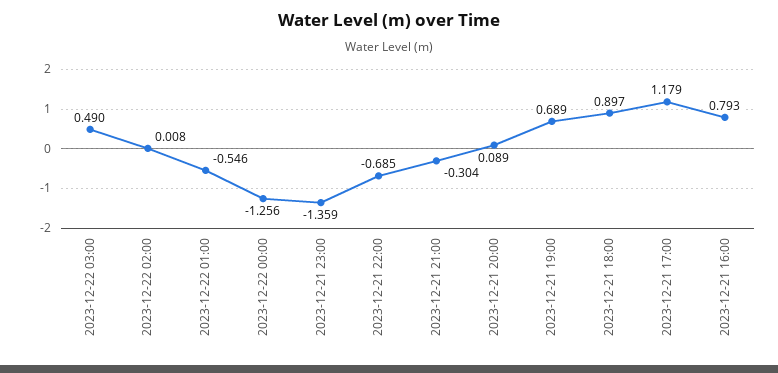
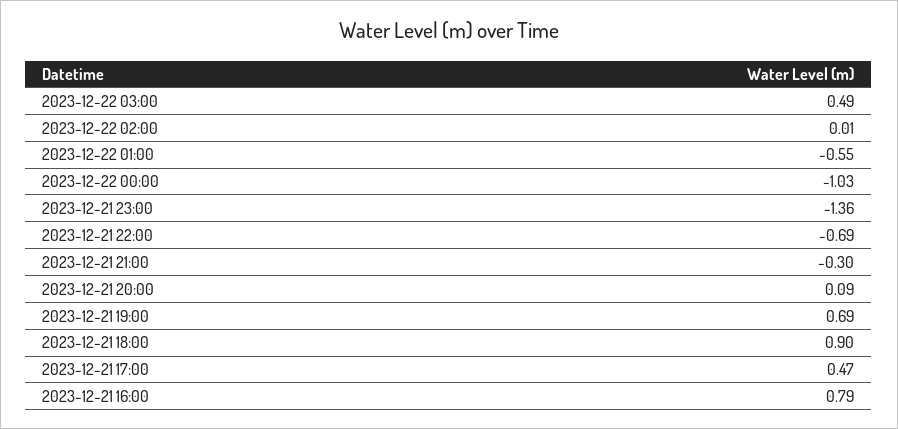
2023-12-22 00:00: -1.256 -> -1.03
2023-12-21 17:00: 1.179 -> 0.47

